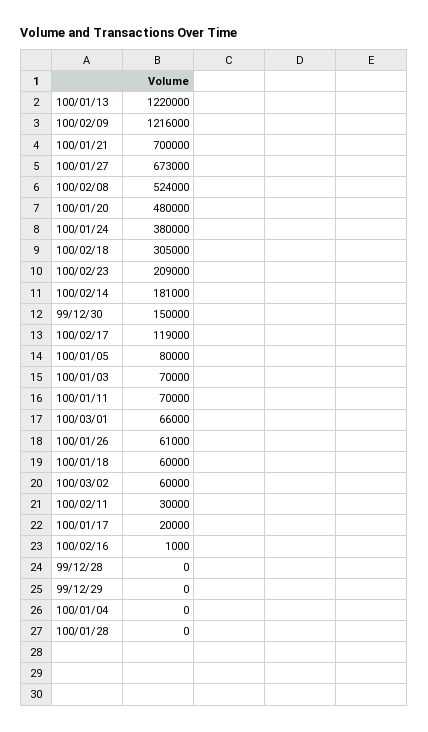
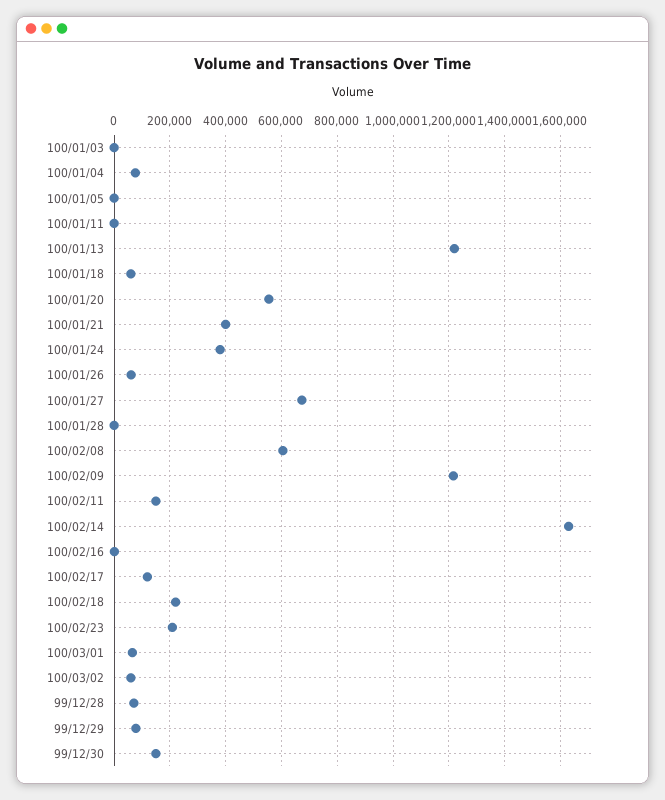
100/01/21: 700000 -> 400000
100/02/08: 524000 -> 600000
100/01/20: 480000 -> 550000
100/02/18: 305000 -> 225000
100/02/14: 181000 -> 1625000
100/01/05: 80000 -> 0
100/01/03: 70000 -> 0
100/01/11: 70000 -> 0
100/02/11: 30000 -> 150000
100/01/17: 20000 -> none
99/12/28: 0 -> 75000
99/12/29: 0 -> 75000
100/01/04: 0 -> 75000

